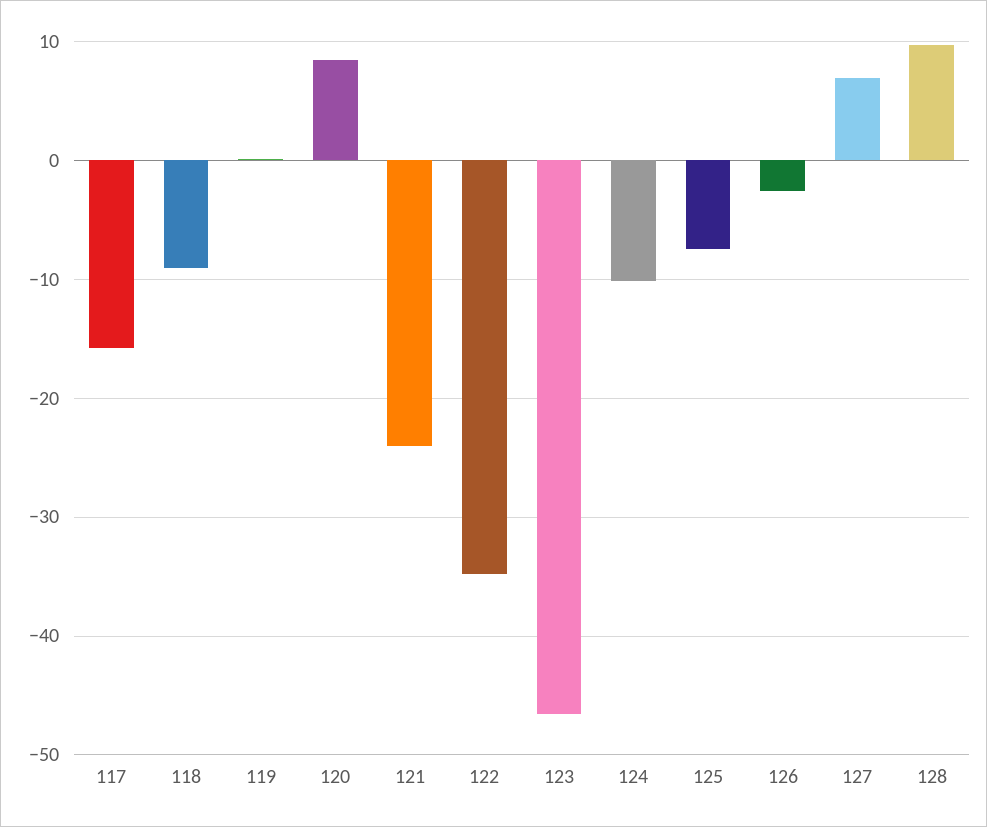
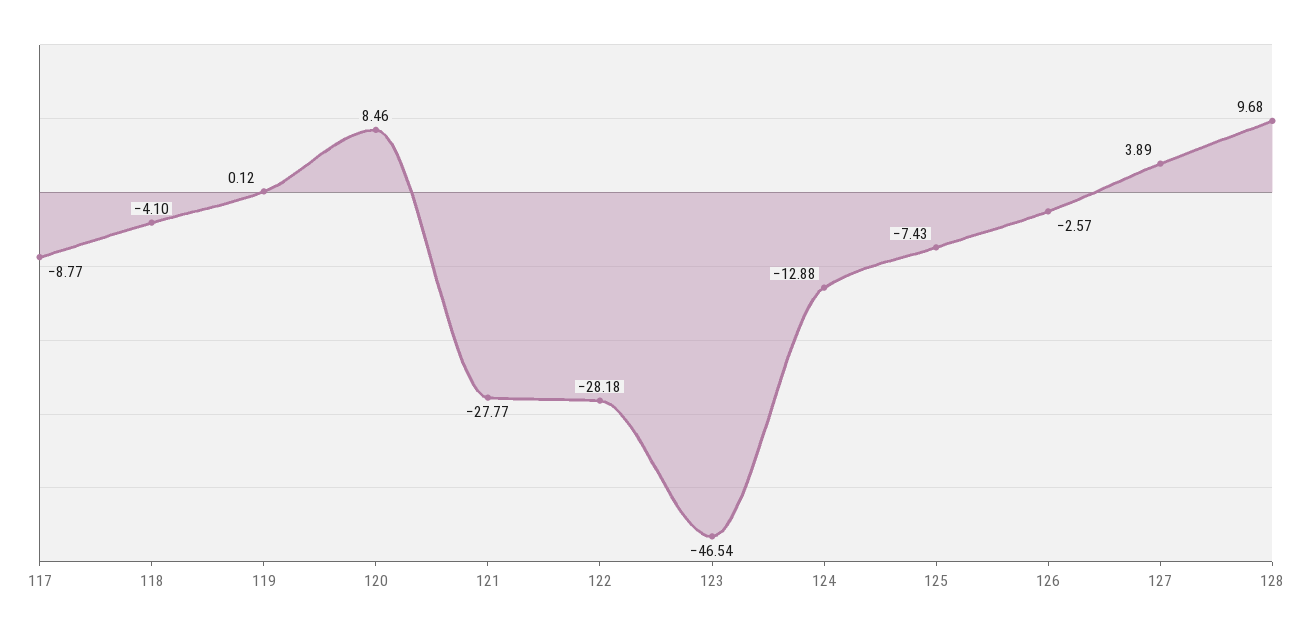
117: -16 -> -8.77
118: -9 -> -4.1
121: -24 -> -27.77
122: -35 -> -28.18
124: -10 -> -12.88
127: 7 -> 3.89

